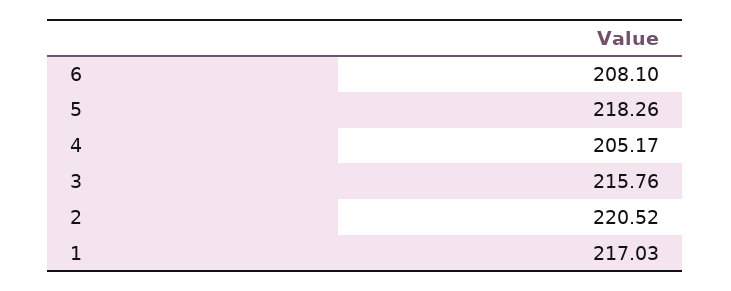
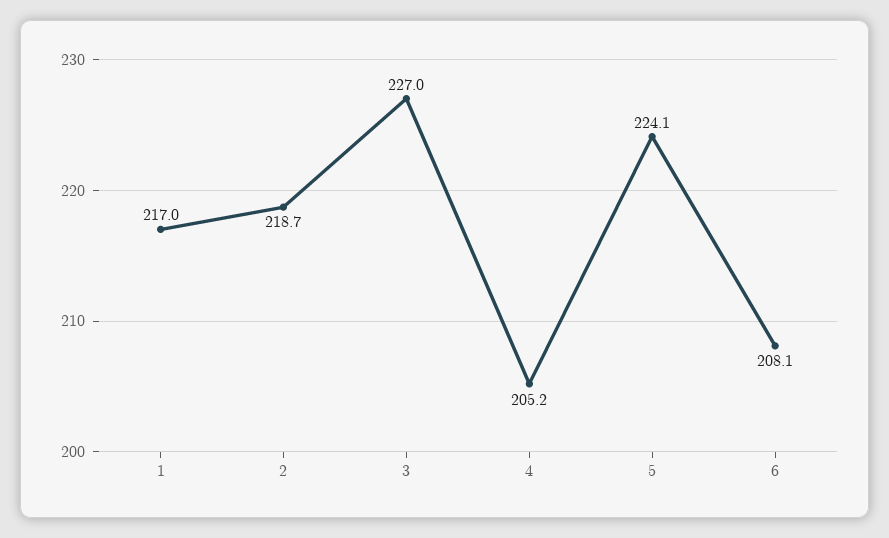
5: 218.26 -> 224.1
3: 215.76 -> 227
2: 220.52 -> 218.7

